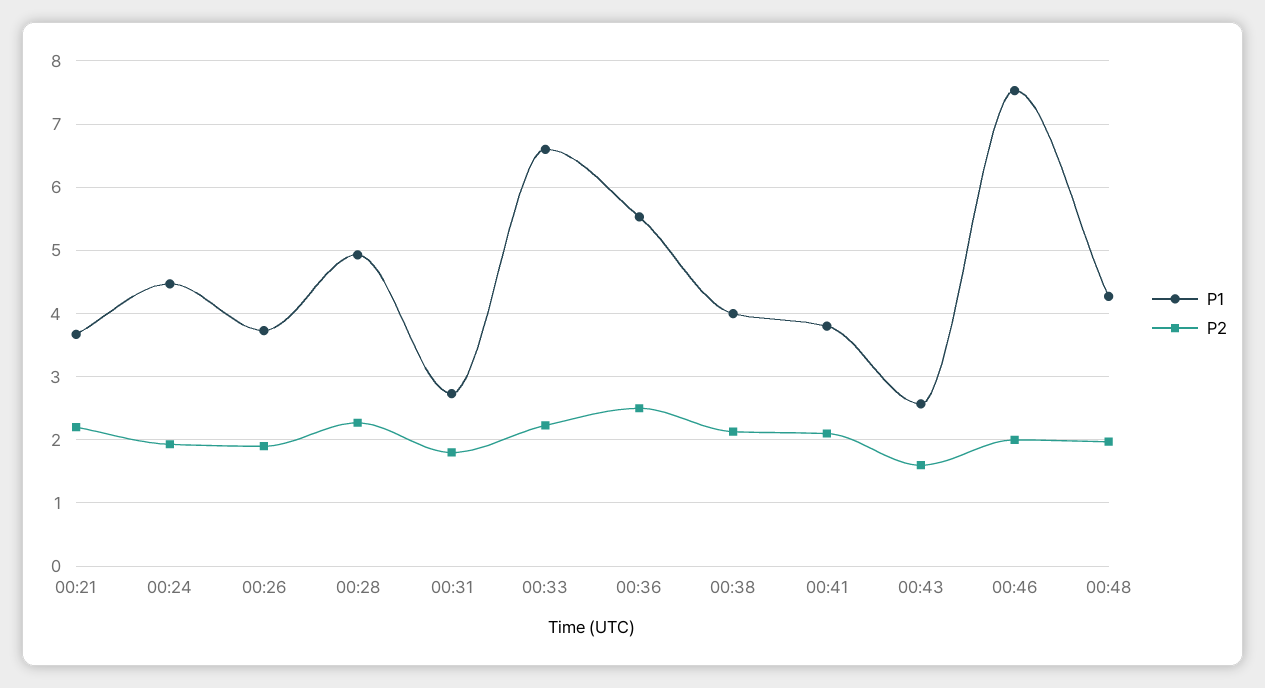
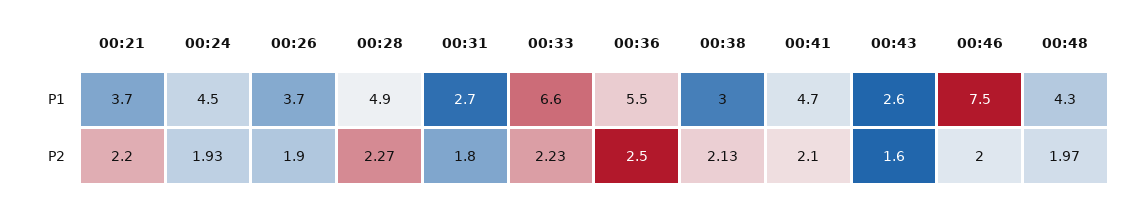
P1, 00:38: 4 -> 3
P1, 00:41: 3.8 -> 4.7

